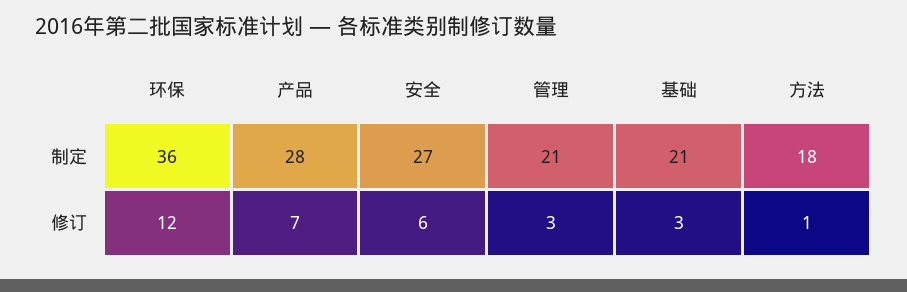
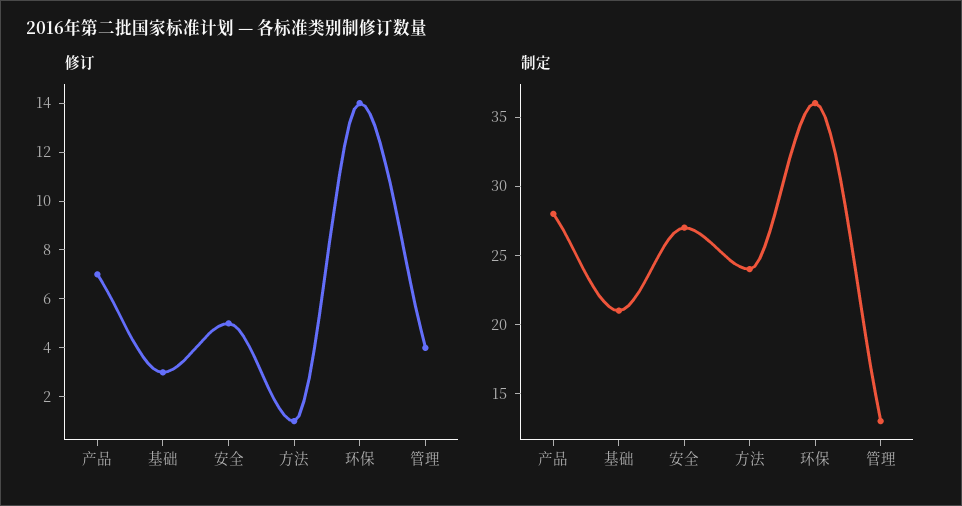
制定, 管理: 21 -> 13
制定, 方法: 18 -> 24
修订, 环保: 12 -> 14
修订, 安全: 6 -> 5
修订, 管理: 3 -> 4

